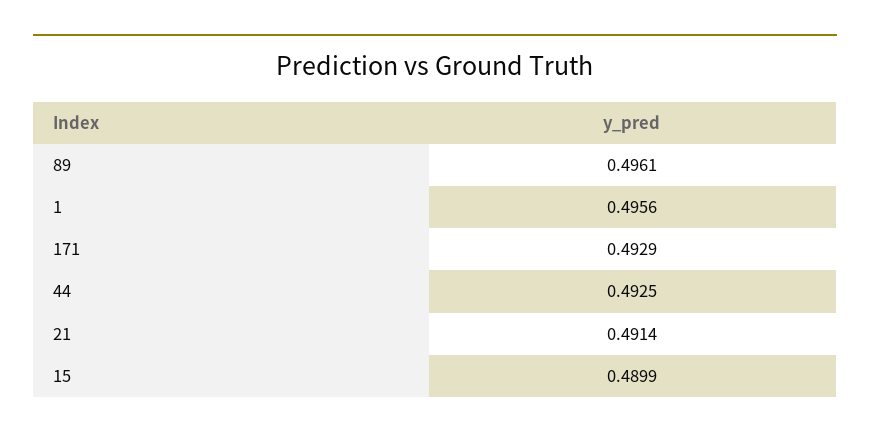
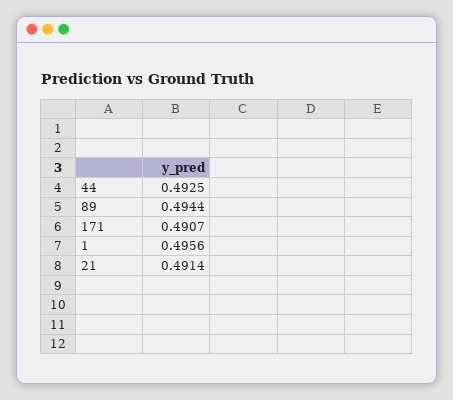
89: 0.4961 -> 0.4944
171: 0.4929 -> 0.4907
15: 0.4899 -> none

